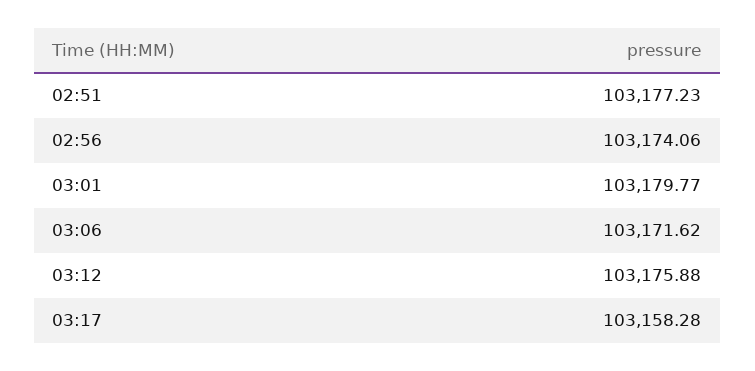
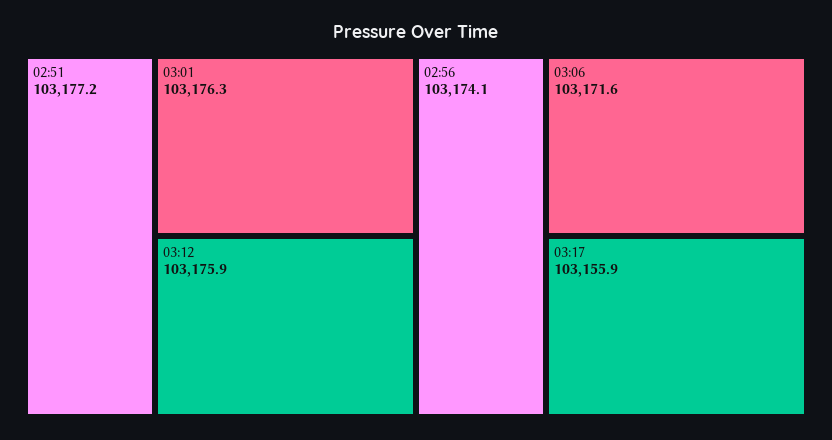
03:01: 103179.77 -> 103176.3
03:17: 103158.28 -> 103155.9

